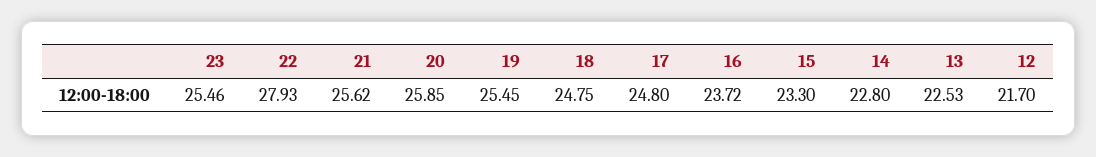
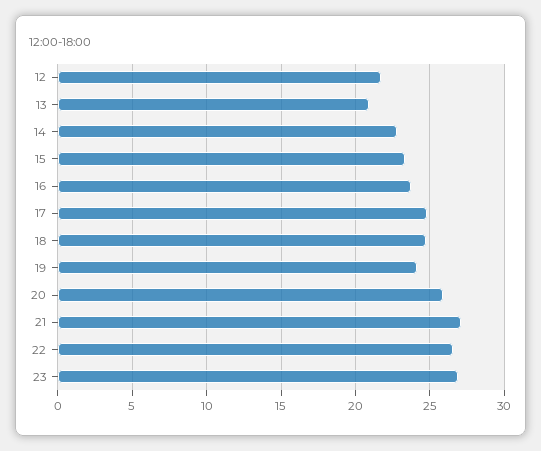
23: 25.46 -> 27
22: 27.93 -> 26.5
21: 25.62 -> 27
19: 25.45 -> 24
13: 22.53 -> 21

